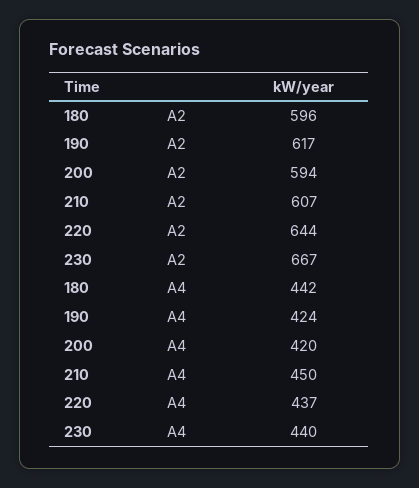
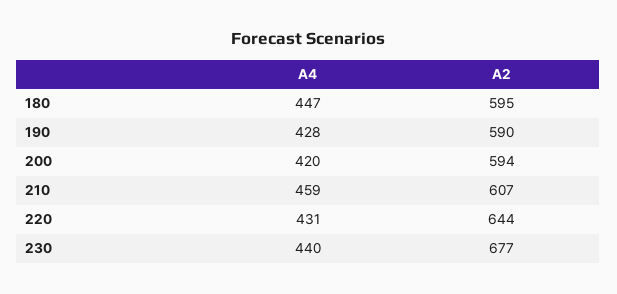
180, A2: 596 -> 595
190, A2: 617 -> 590
230, A2: 667 -> 677
180, A4: 442 -> 447
190, A4: 424 -> 428
210, A4: 450 -> 459
220, A4: 437 -> 431

